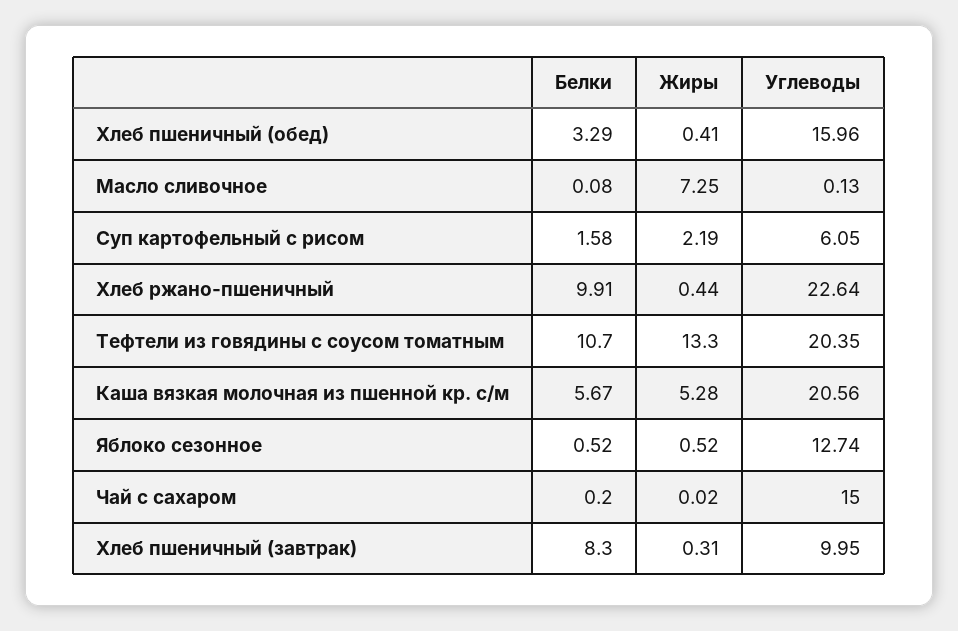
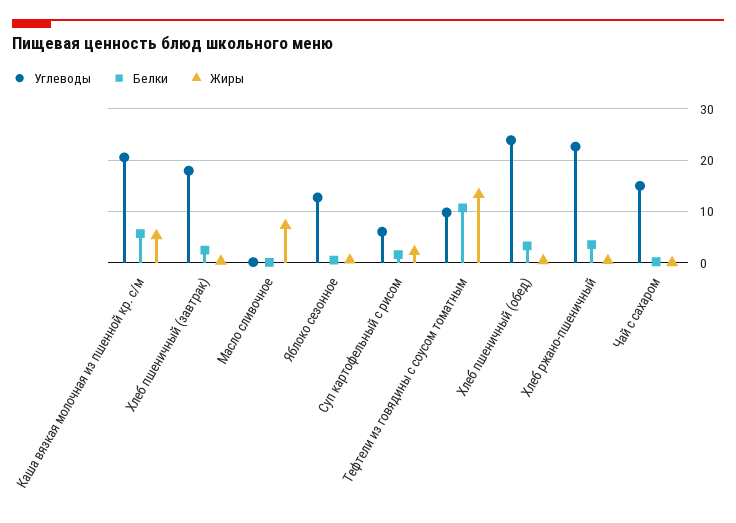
Углеводы, Хлеб пшеничный (обед): 15.96 -> 24
Белки, Хлеб ржано-пшеничный: 9.91 -> 4
Углеводы, Тефтели из говядины с соусом томатным: 20.35 -> 10
Белки, Хлеб пшеничный (завтрак): 8.3 -> 2
Углеводы, Хлеб пшеничный (завтрак): 9.95 -> 18

